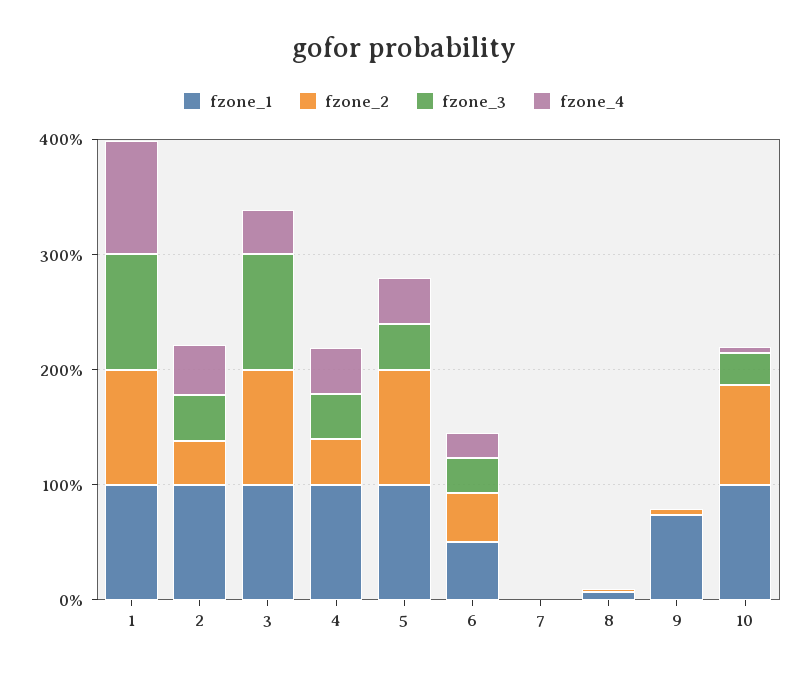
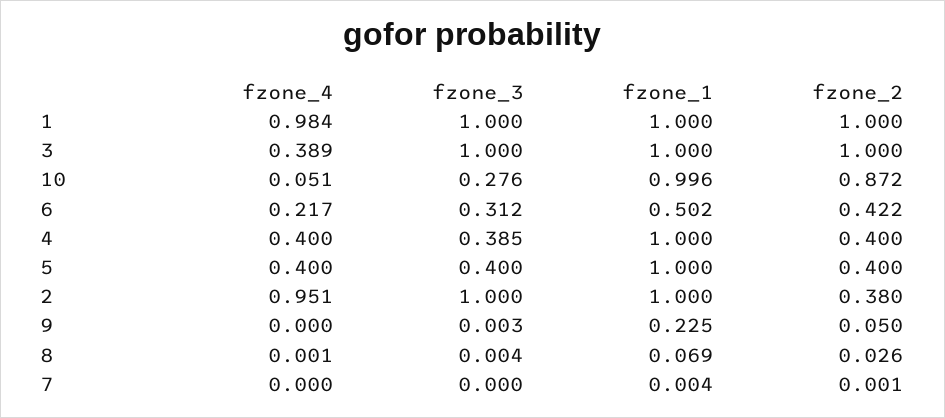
fzone_3, 2: 0.4 -> 1
fzone_4, 2: 0.4 -> 0.951
fzone_2, 5: 1 -> 0.4
fzone_1, 9: 0.8 -> 0.225

